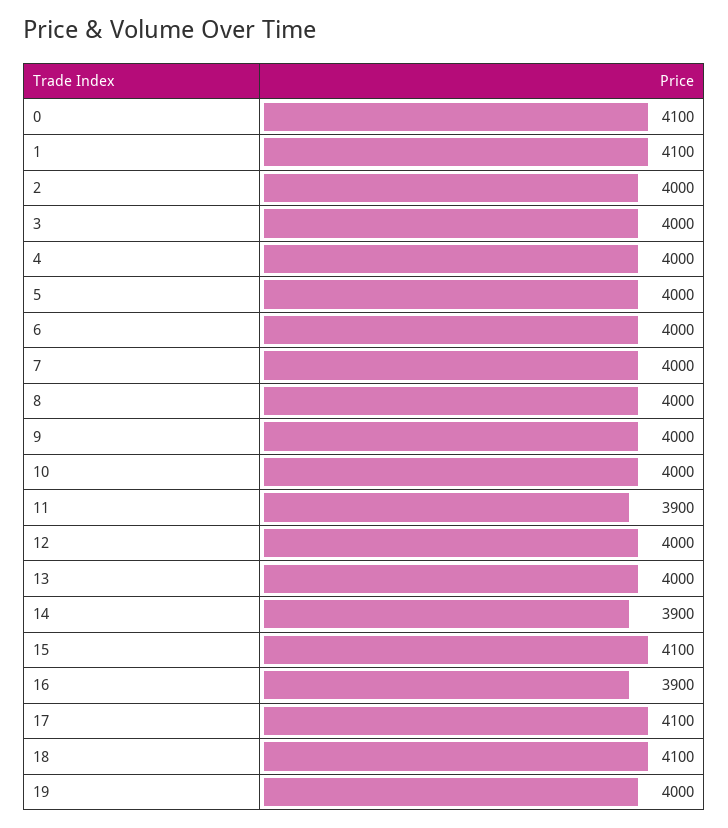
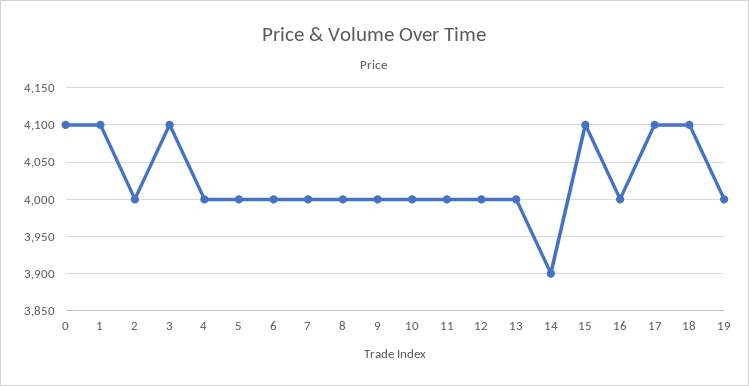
3: 4000 -> 4100
11: 3900 -> 4000
16: 3900 -> 4000

